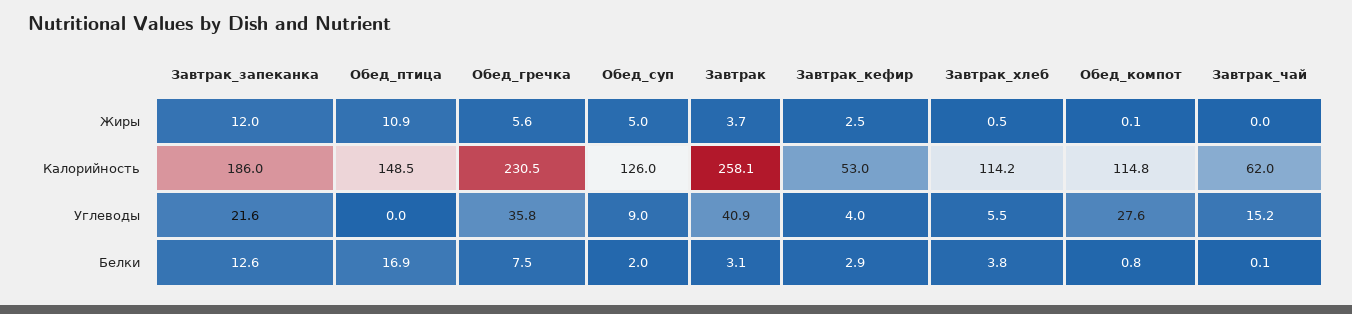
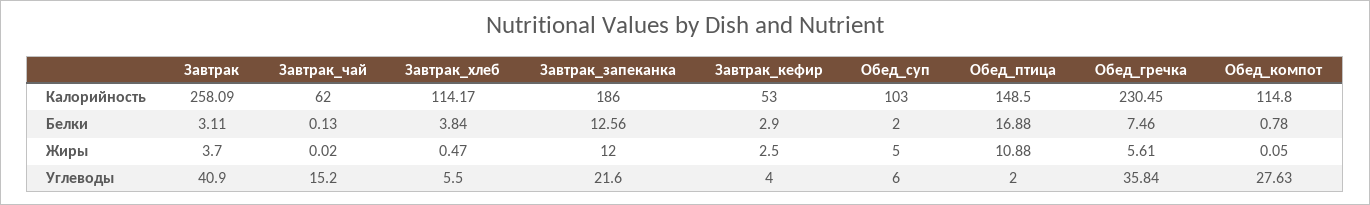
Обед_суп, Калорийность: 126 -> 103
Обед_птица, Углеводы: 0 -> 2
Обед_суп, Углеводы: 9 -> 6

